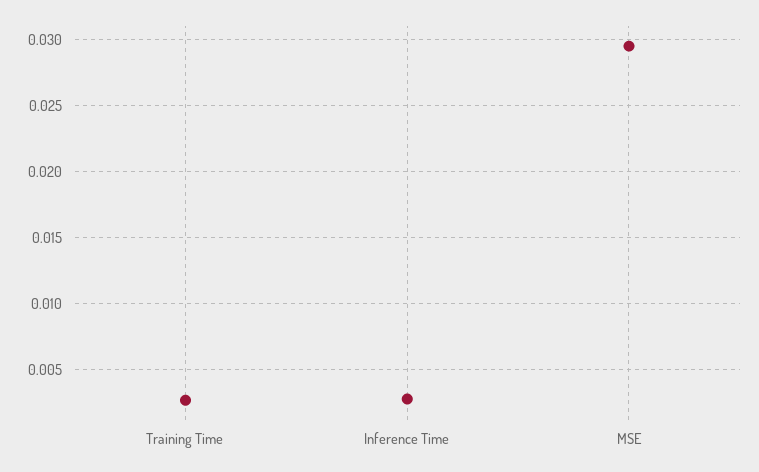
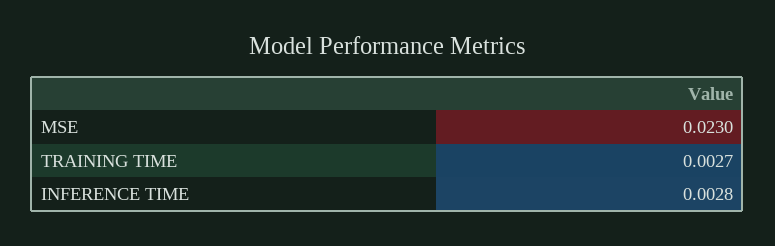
MSE: 0.0295 -> 0.023

